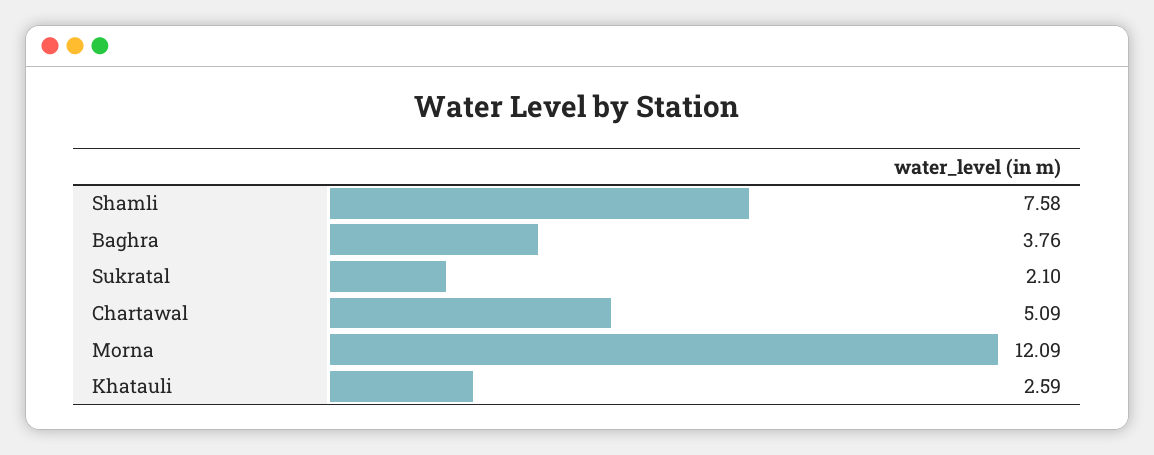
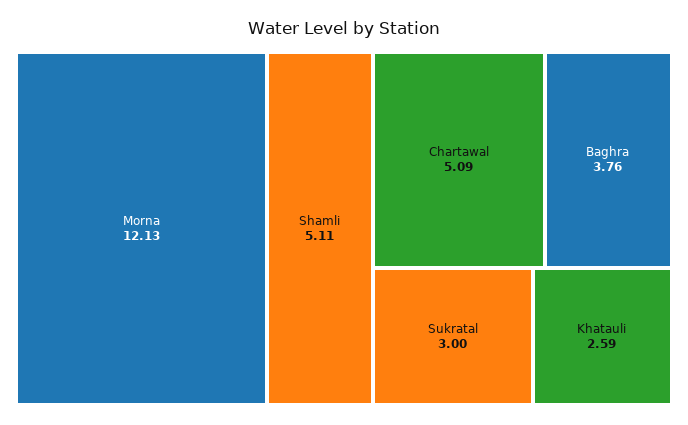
Shamli: 7.58 -> 5.11
Sukratal: 2.1 -> 3
Morna: 12.09 -> 12.13

